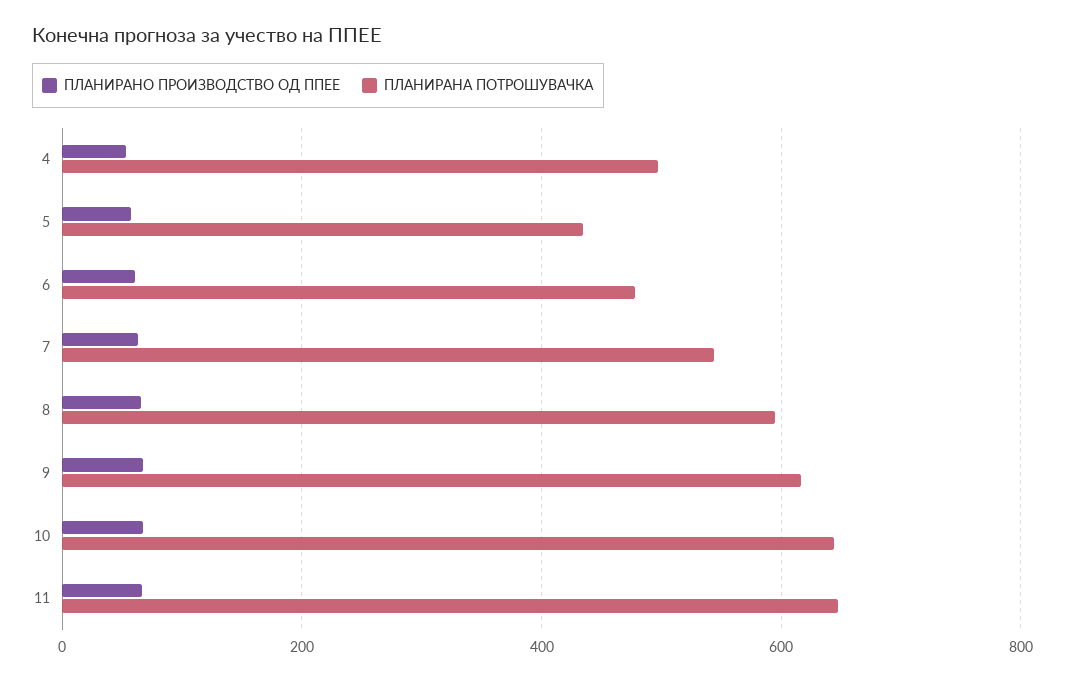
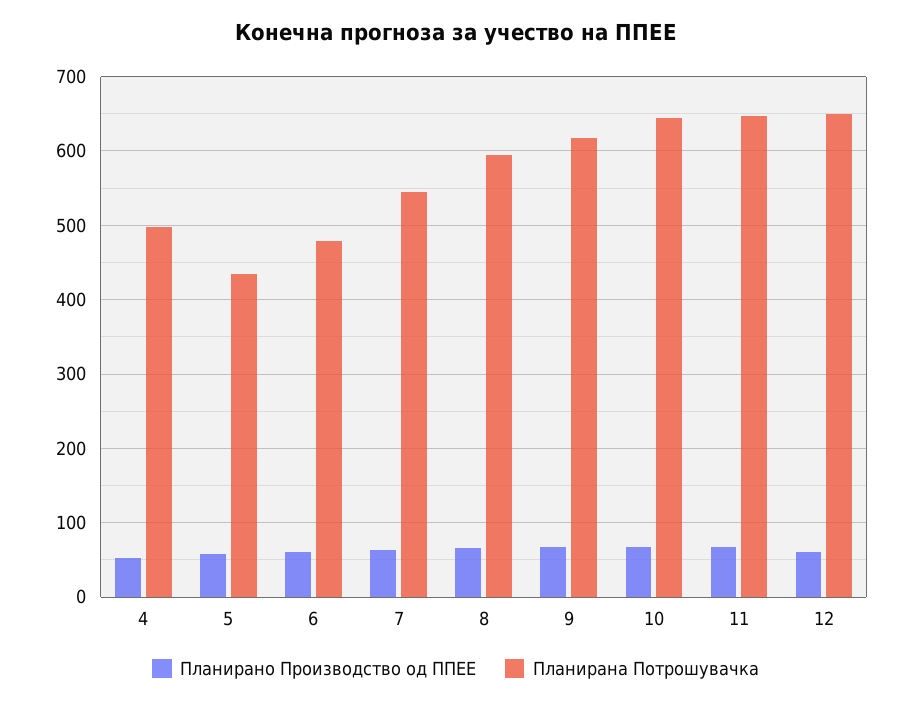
ПЛАНИРАНО ПРОИЗВОДСТВО ОД ППЕЕ, 12: none -> 60
ПЛАНИРАНА ПОТРОШУВАЧКА, 12: none -> 650

